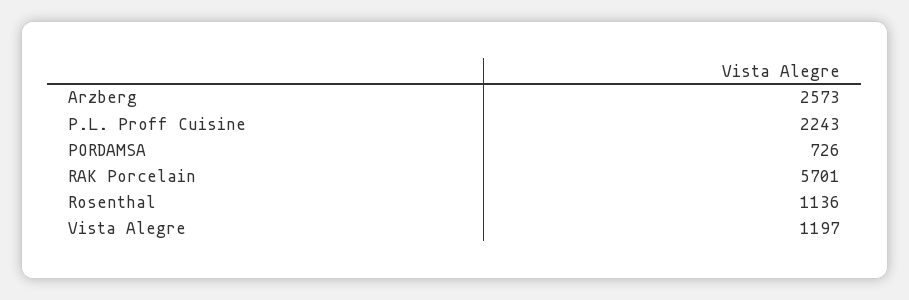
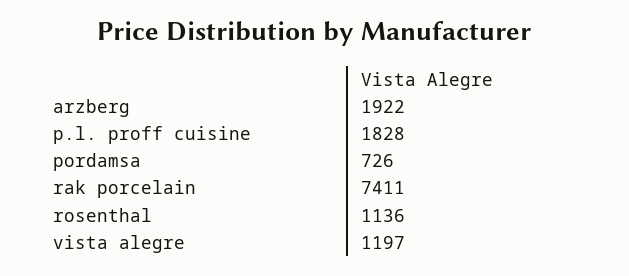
Arzberg: 2573 -> 1922
P.L. Proff Cuisine: 2243 -> 1828
RAK Porcelain: 5701 -> 7411

